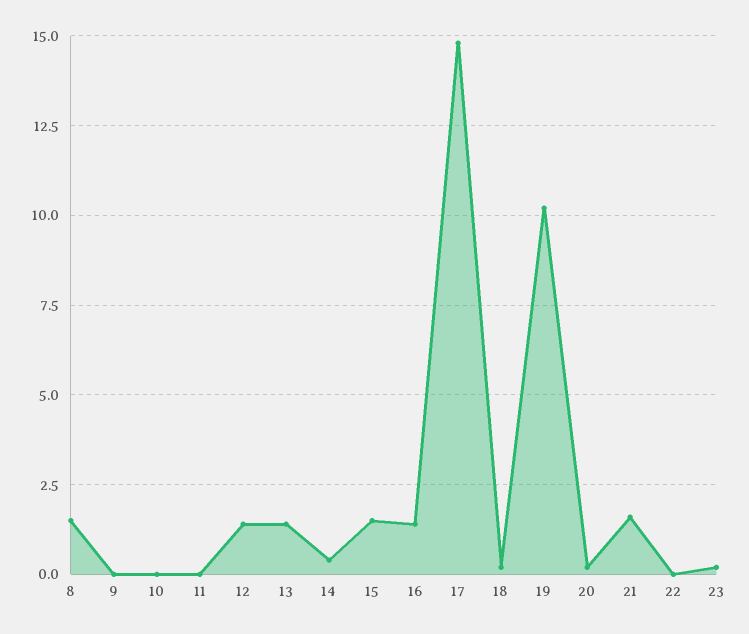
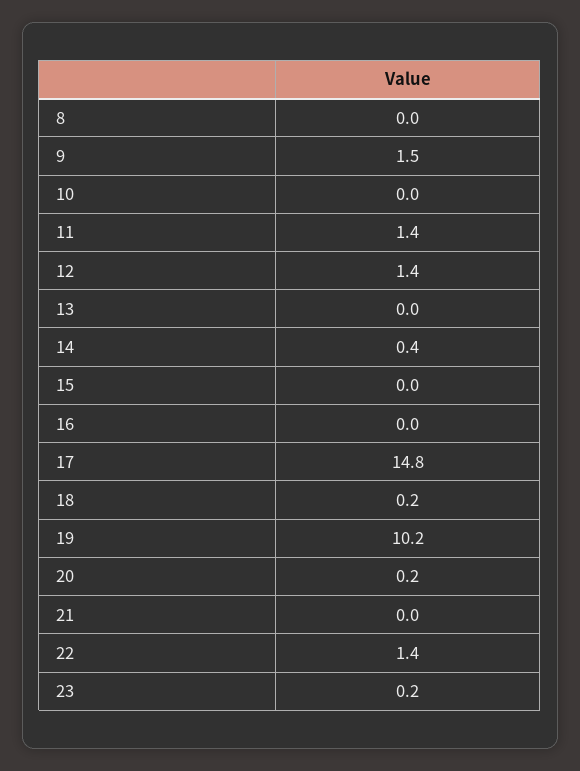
8: 1.5 -> 0
9: 0 -> 1.5
11: 0 -> 1.4
13: 1.5 -> 0
15: 1.5 -> 0
16: 1.5 -> 0
21: 1.5 -> 0
22: 0 -> 1.4

